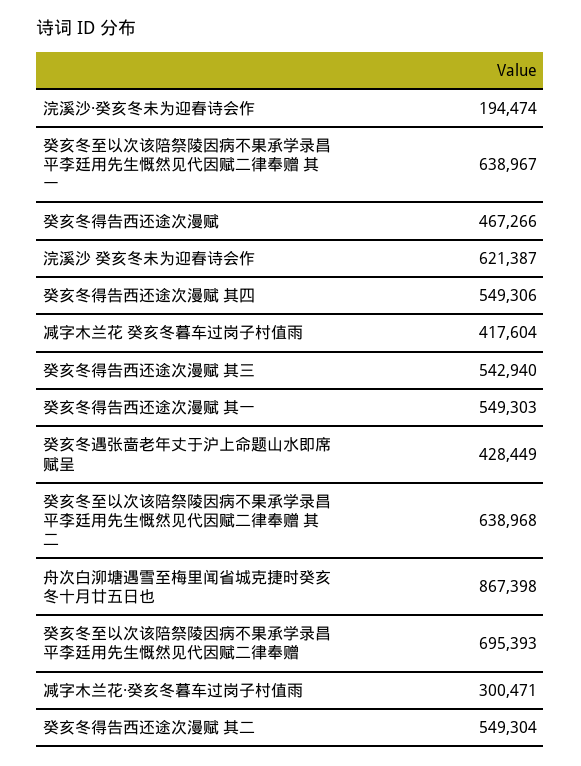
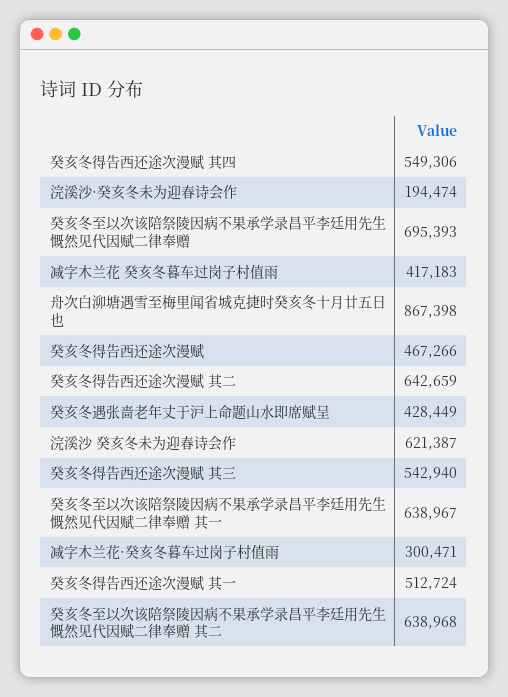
减字木兰花 癸亥冬暮车过岗子村值雨: 417604 -> 417183
癸亥冬得告西还途次漫赋 其一: 549303 -> 512724
癸亥冬得告西还途次漫赋 其二: 549304 -> 642659

